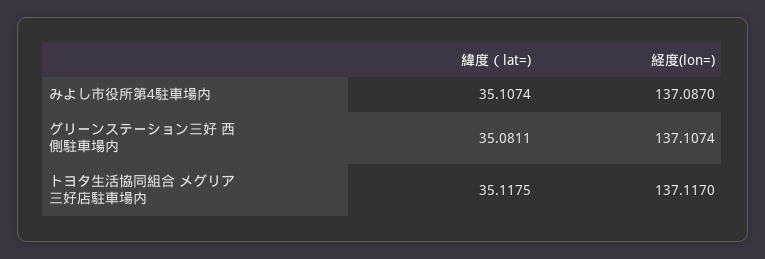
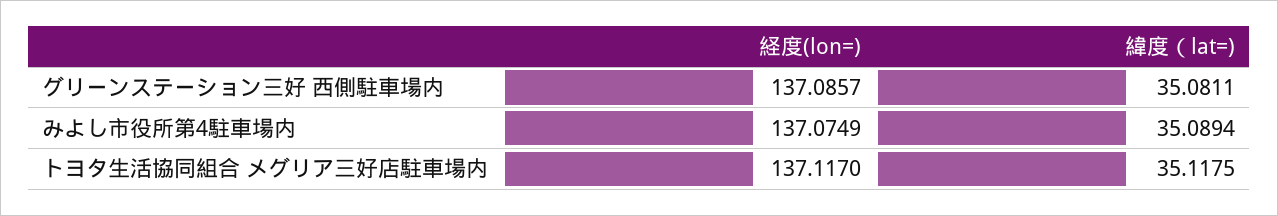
緯度（lat=), みよし市役所第4駐車場内: 35.1074 -> 35.0894
経度(lon=), みよし市役所第4駐車場内: 137.087 -> 137.0749
経度(lon=), グリーンステーション三好 西側駐車場内: 137.1074 -> 137.0857

